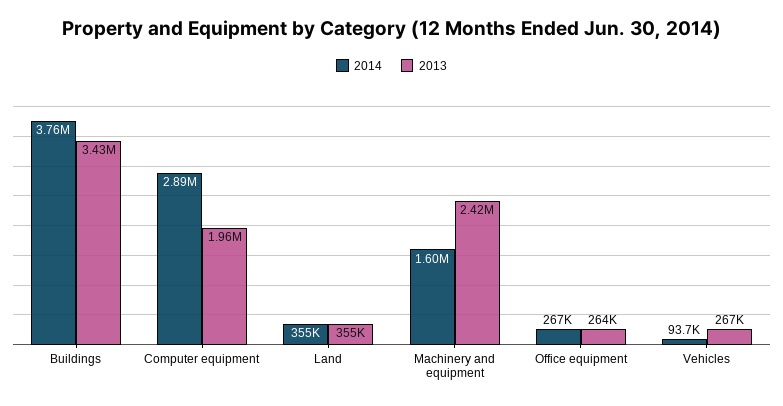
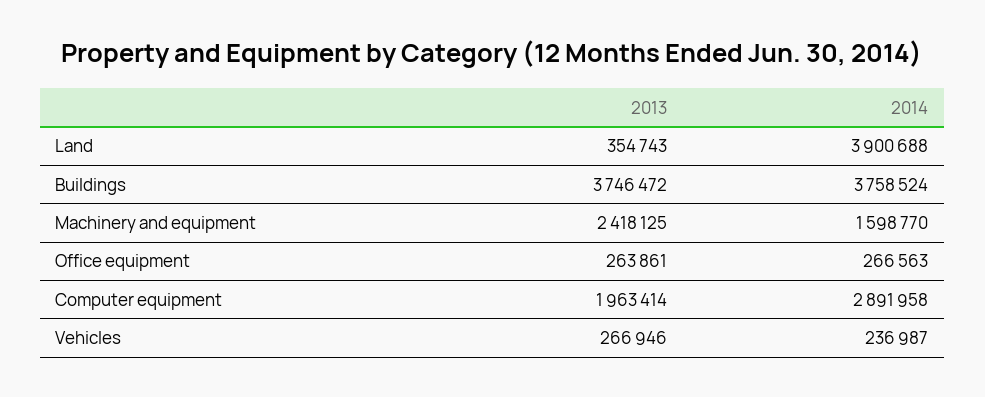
2013, Buildings: 3430000 -> 3746472
2014, Land: 355000 -> 3900688
2014, Vehicles: 93700 -> 236987

